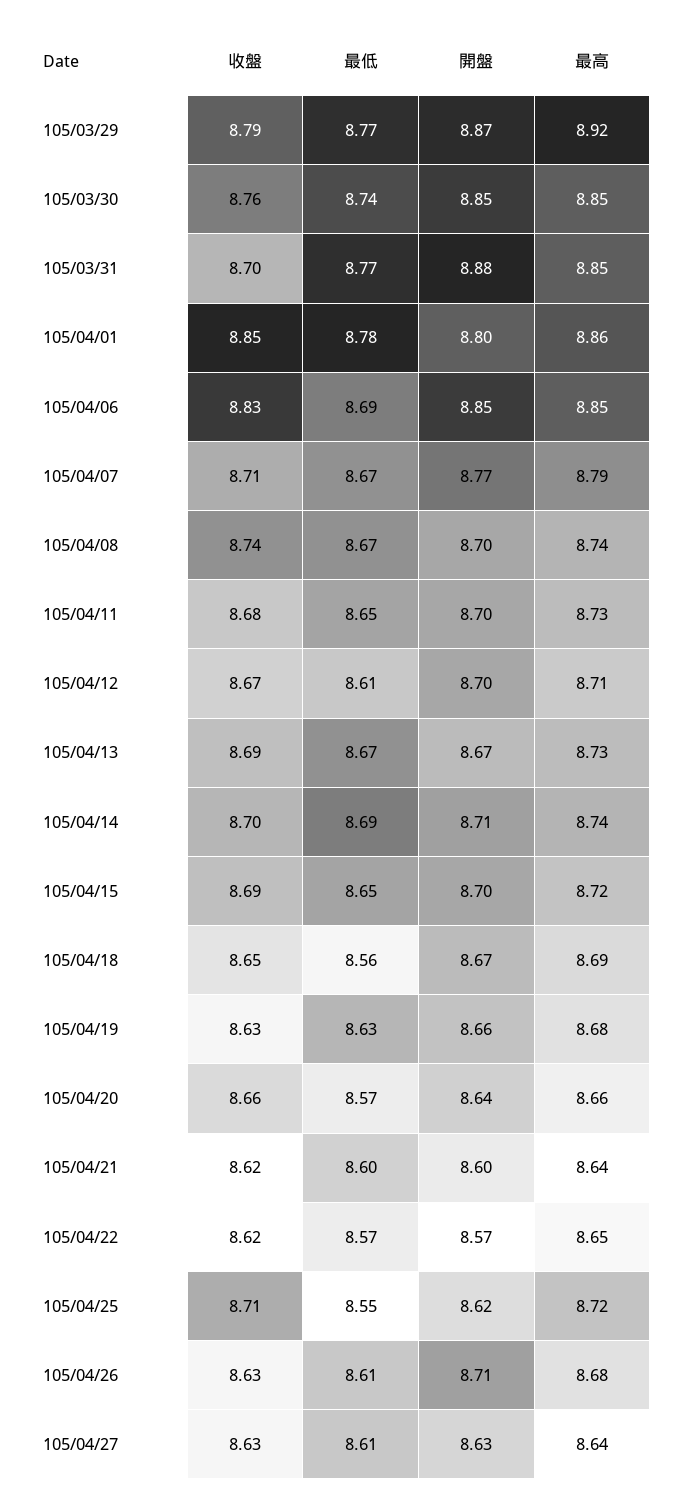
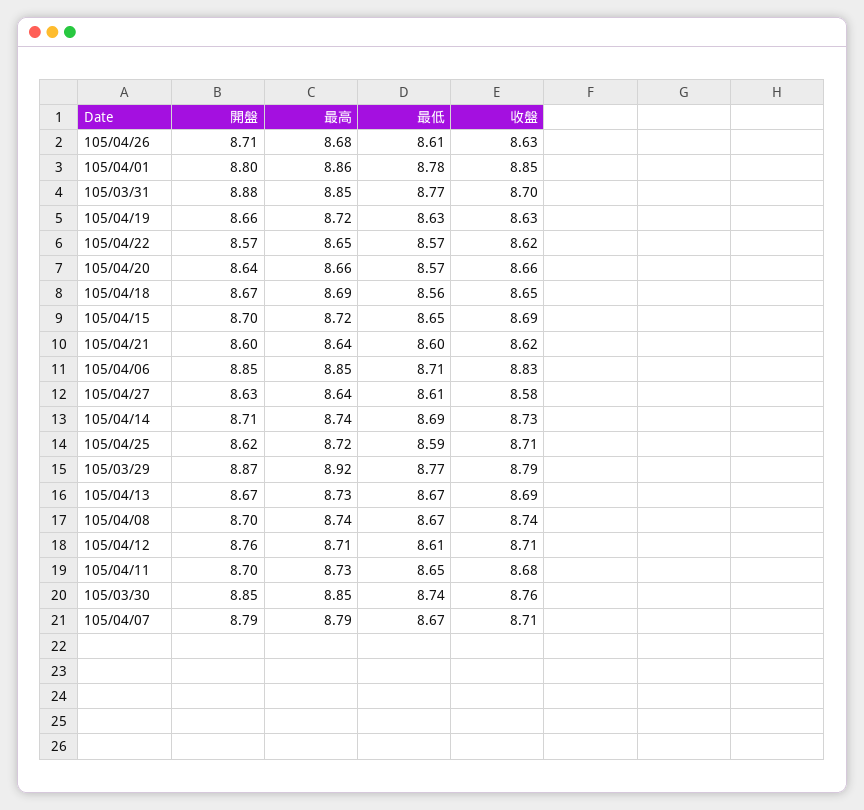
最低, 105/04/06: 8.69 -> 8.71
開盤, 105/04/07: 8.77 -> 8.79
收盤, 105/04/12: 8.67 -> 8.71
開盤, 105/04/12: 8.7 -> 8.76
收盤, 105/04/14: 8.7 -> 8.73
最高, 105/04/19: 8.68 -> 8.72
最低, 105/04/25: 8.55 -> 8.59
收盤, 105/04/27: 8.63 -> 8.58

